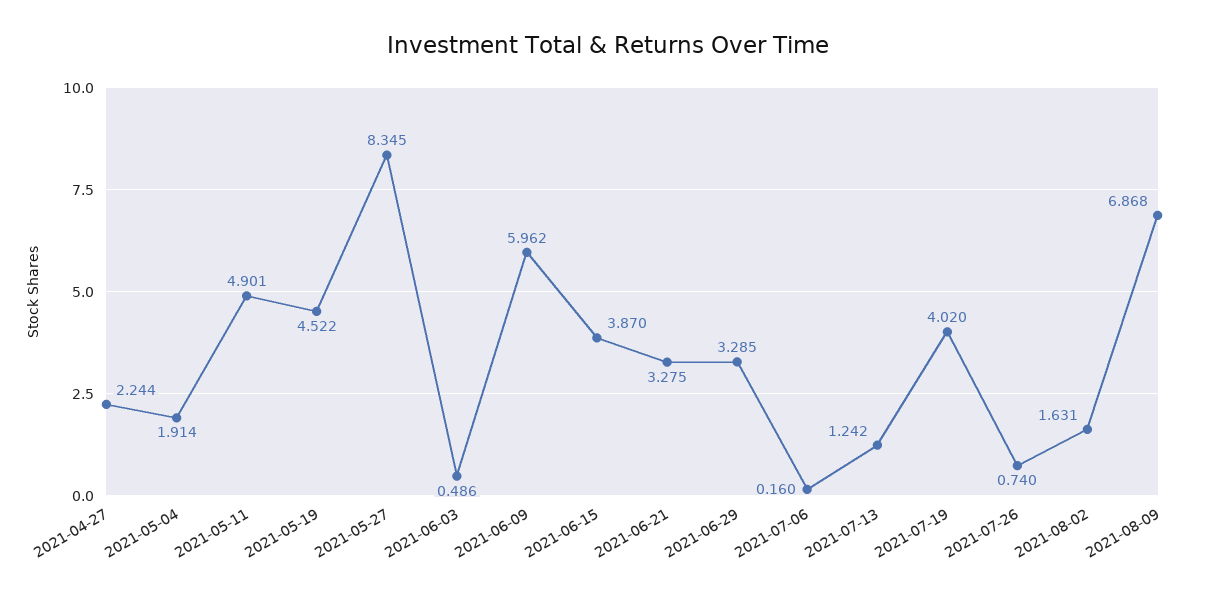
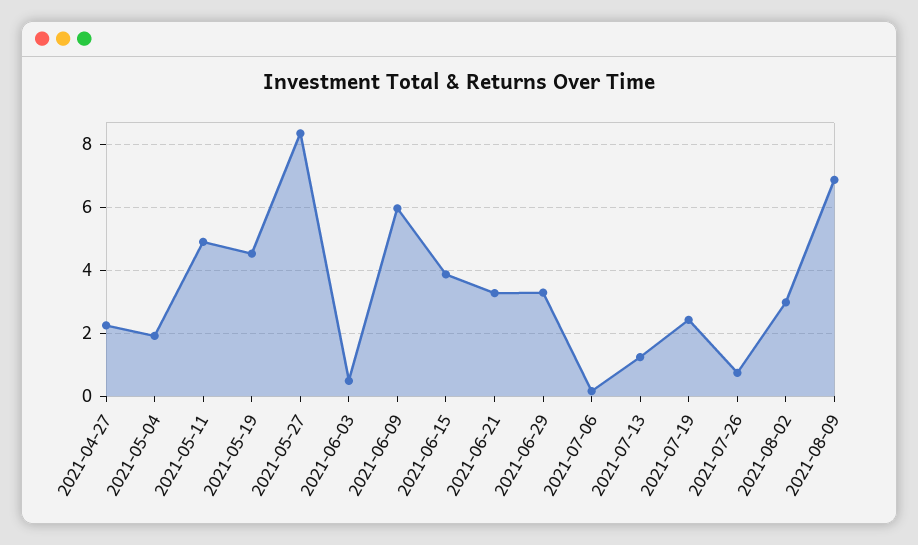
2021-07-19: 4.02 -> 2.4
2021-08-02: 1.631 -> 3

